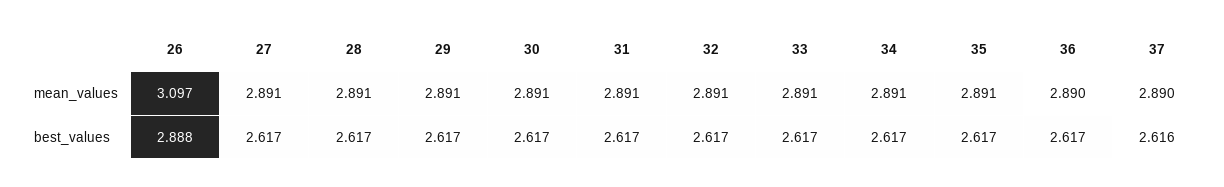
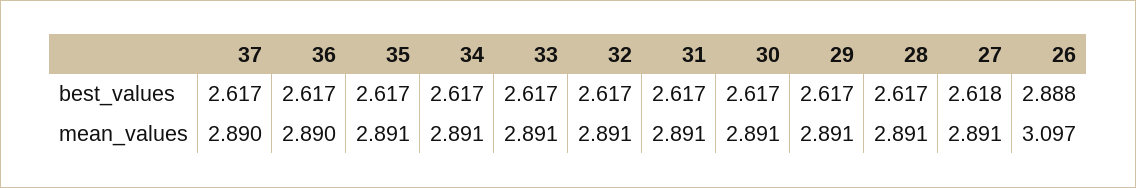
27, best_values: 2.617 -> 2.618
37, best_values: 2.616 -> 2.617

